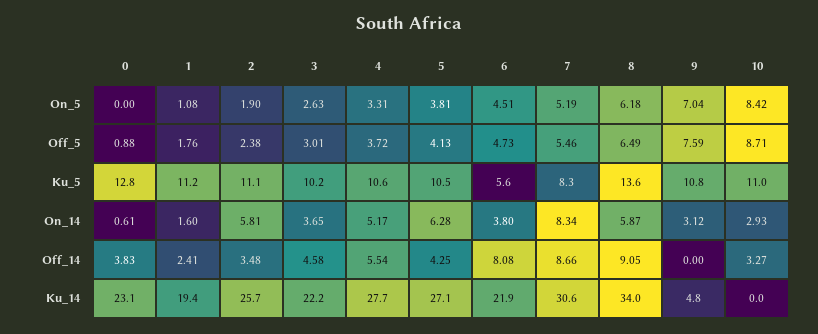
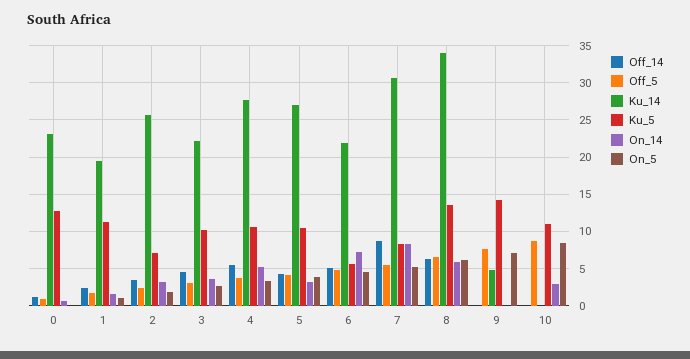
Ku_5, 2: 11.1 -> 7
Ku_5, 9: 10.8 -> 14
On_14, 2: 5.81 -> 3
On_14, 5: 6.28 -> 3
On_14, 6: 3.8 -> 7
On_14, 9: 3.12 -> 0
Off_14, 0: 3.83 -> 1
Off_14, 6: 8.08 -> 5
Off_14, 8: 9.05 -> 6
Off_14, 10: 3.27 -> 0

